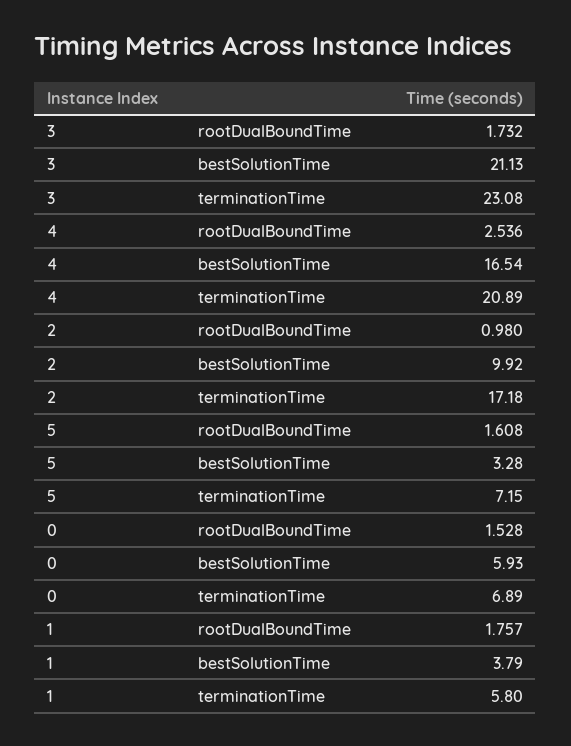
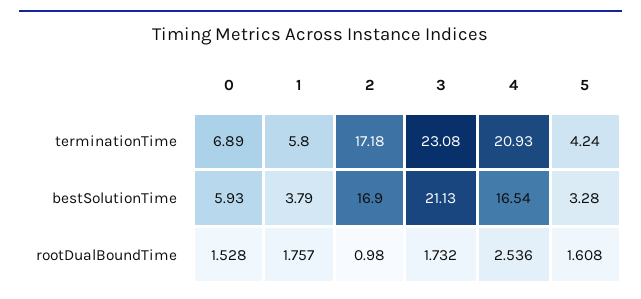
4, terminationTime: 20.89 -> 20.93
2, bestSolutionTime: 9.92 -> 16.9
5, terminationTime: 7.15 -> 4.24

